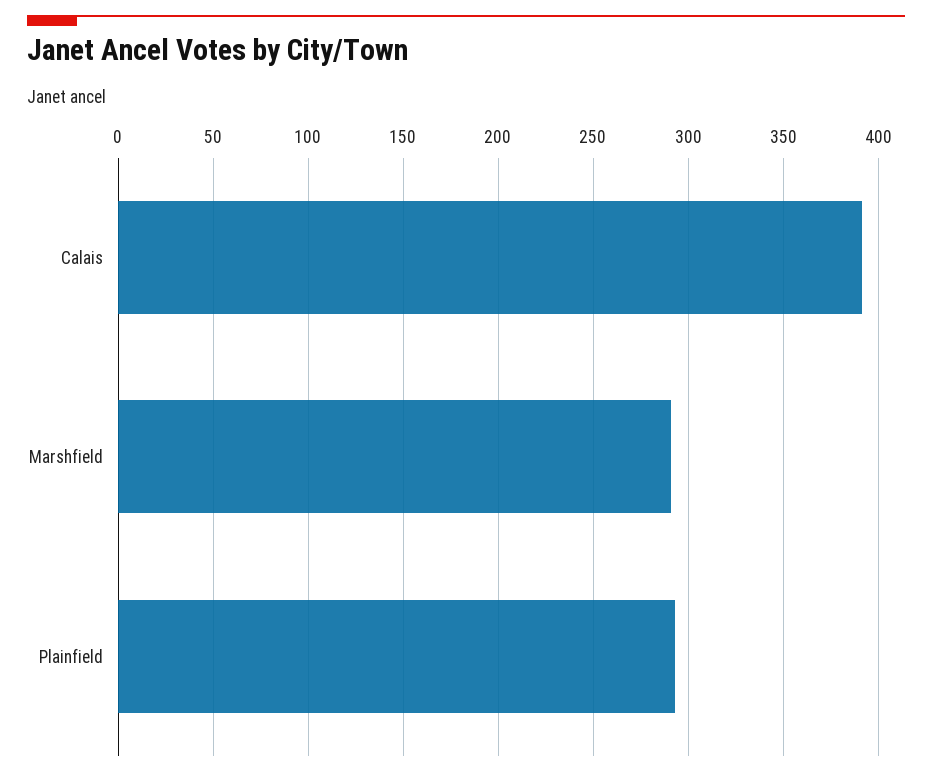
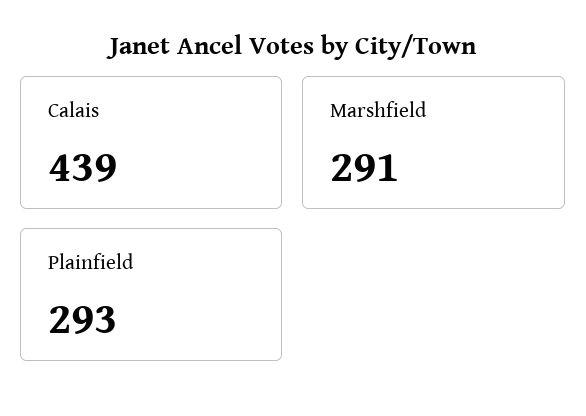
Calais: 390 -> 439

